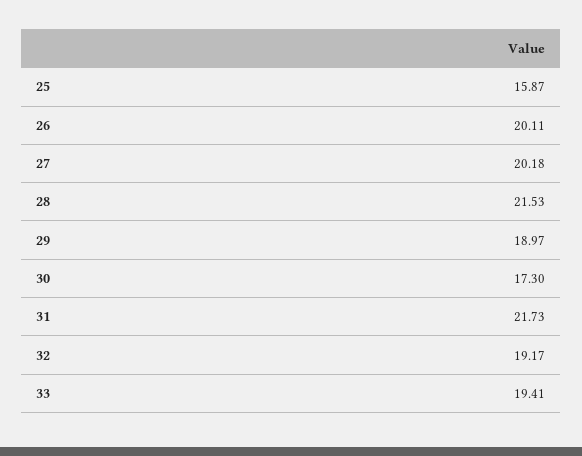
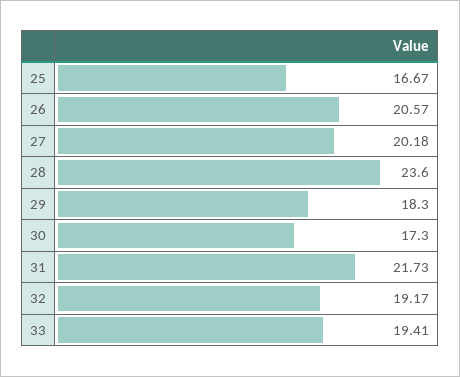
25: 15.87 -> 16.67
26: 20.11 -> 20.57
28: 21.53 -> 23.6
29: 18.97 -> 18.3

